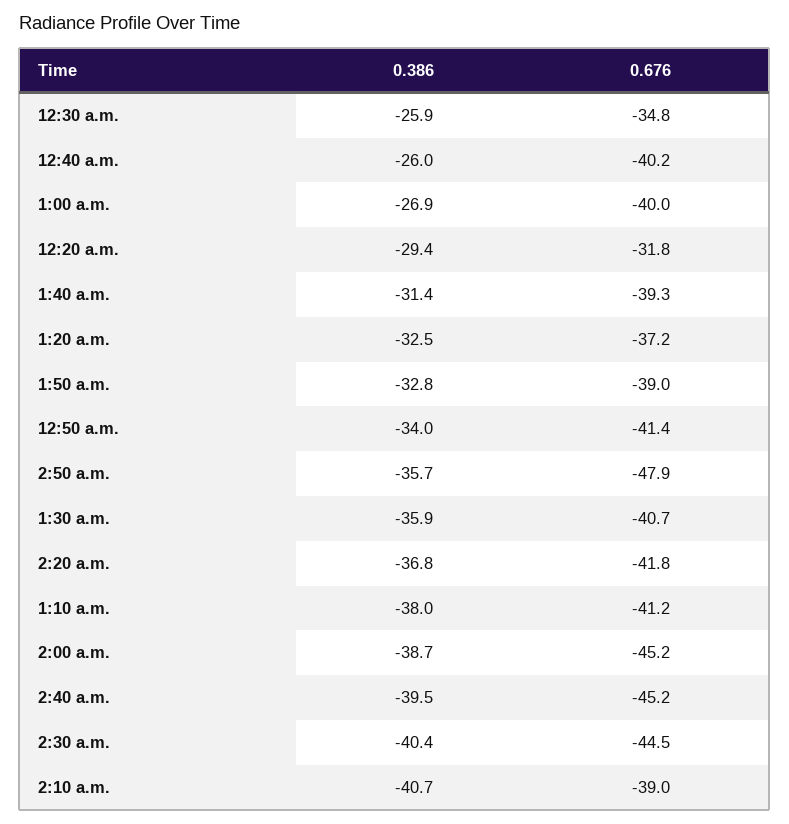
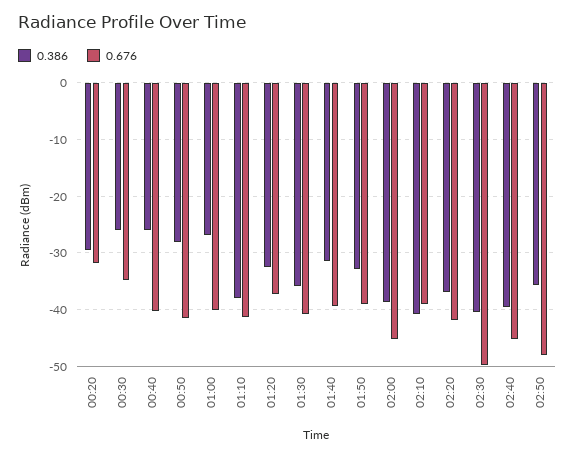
0.386, 12:50 a.m.: -34 -> -28
0.676, 2:30 a.m.: -44.5 -> -50

